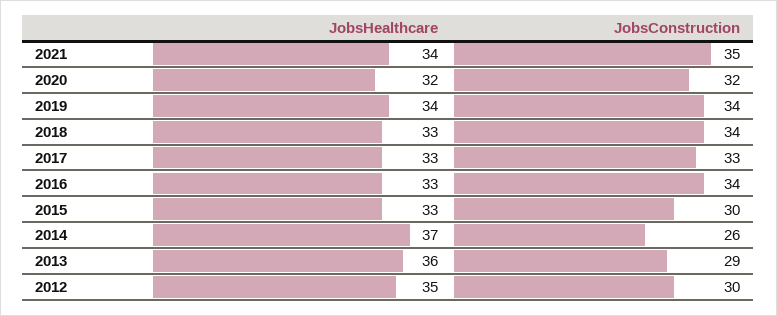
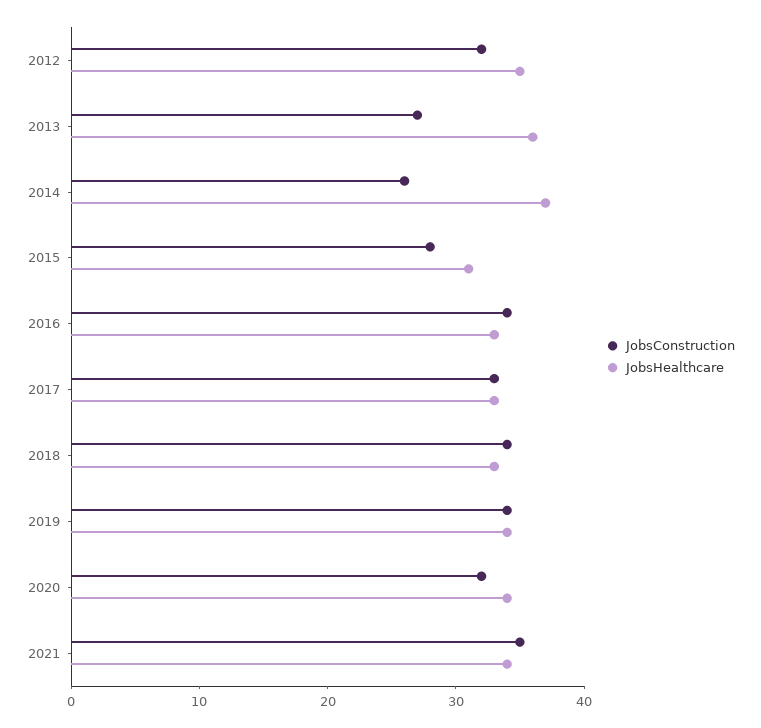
JobsHealthcare, 2020: 32 -> 34
JobsHealthcare, 2015: 33 -> 31
JobsConstruction, 2015: 30 -> 28
JobsConstruction, 2013: 29 -> 27
JobsConstruction, 2012: 30 -> 32

